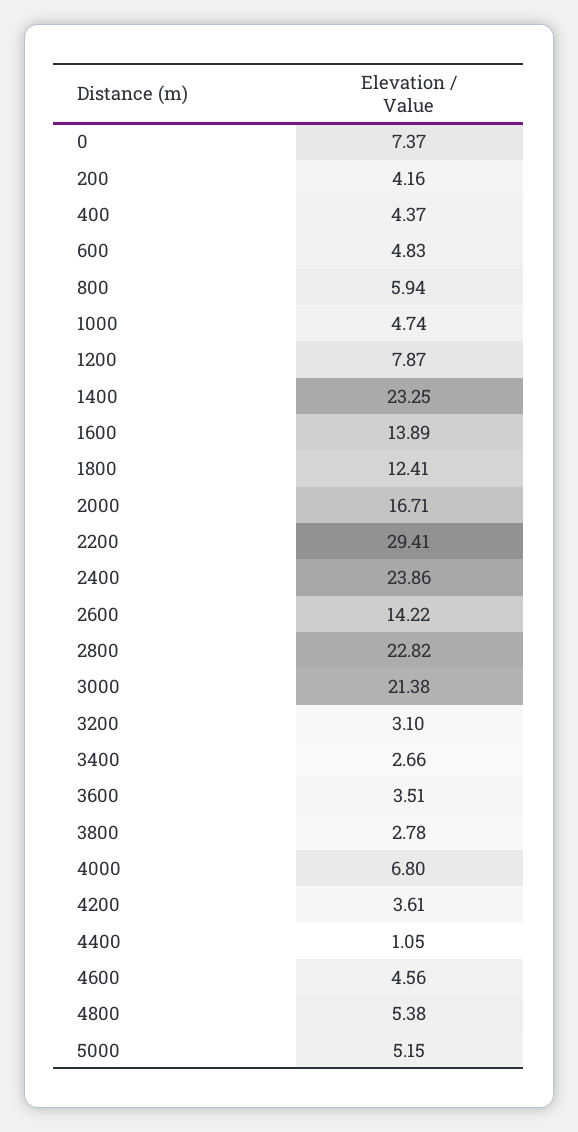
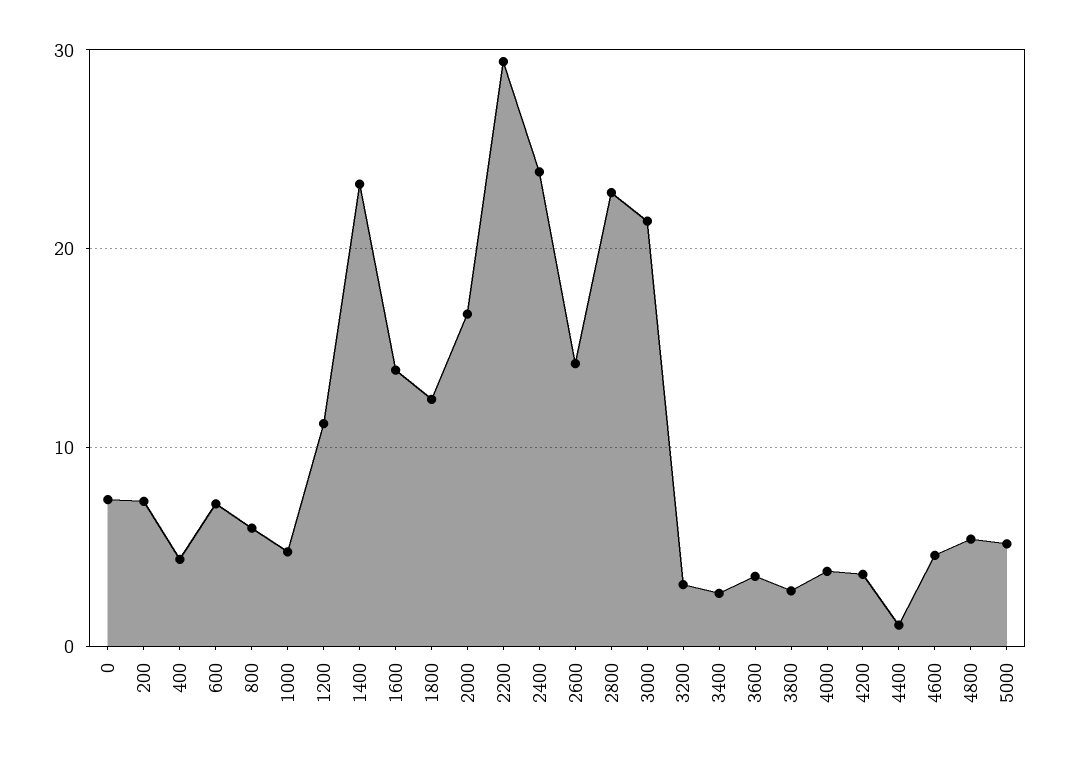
200: 4.16 -> 7
600: 4.83 -> 7
1200: 7.87 -> 11
4000: 6.8 -> 4

